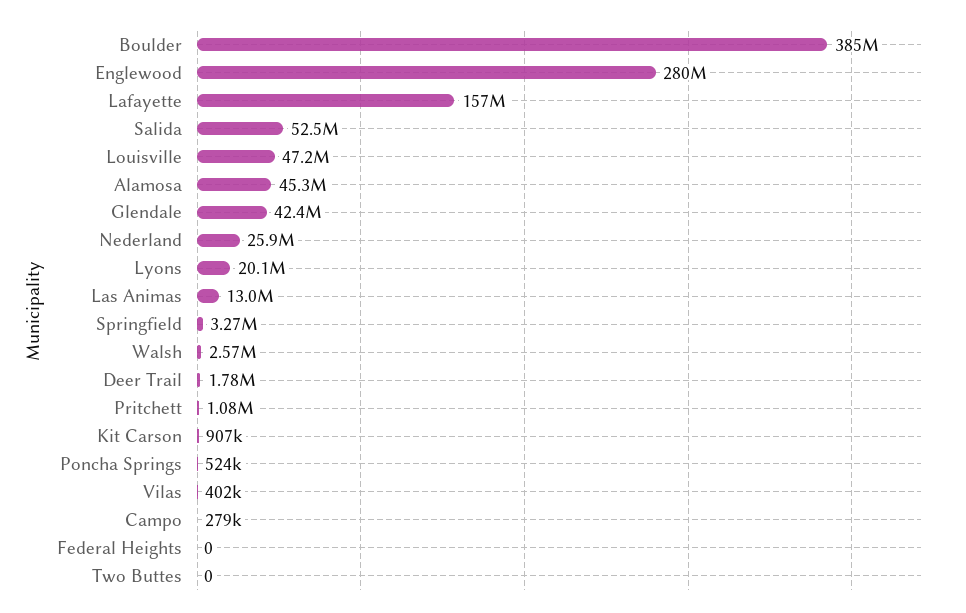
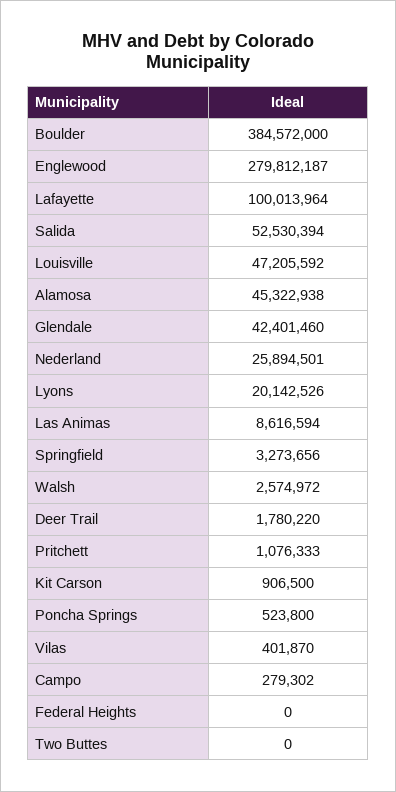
Lafayette: 157000000 -> 100013964
Las Animas: 13000000 -> 8616594

